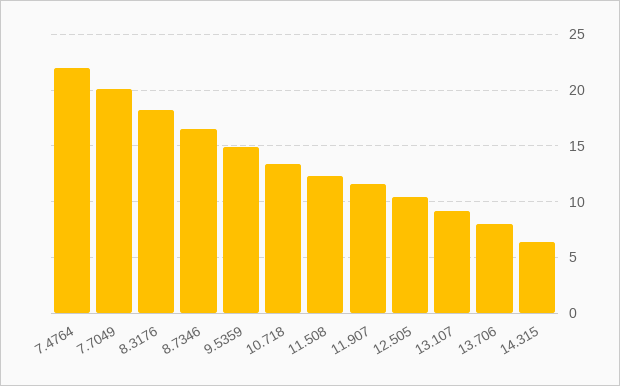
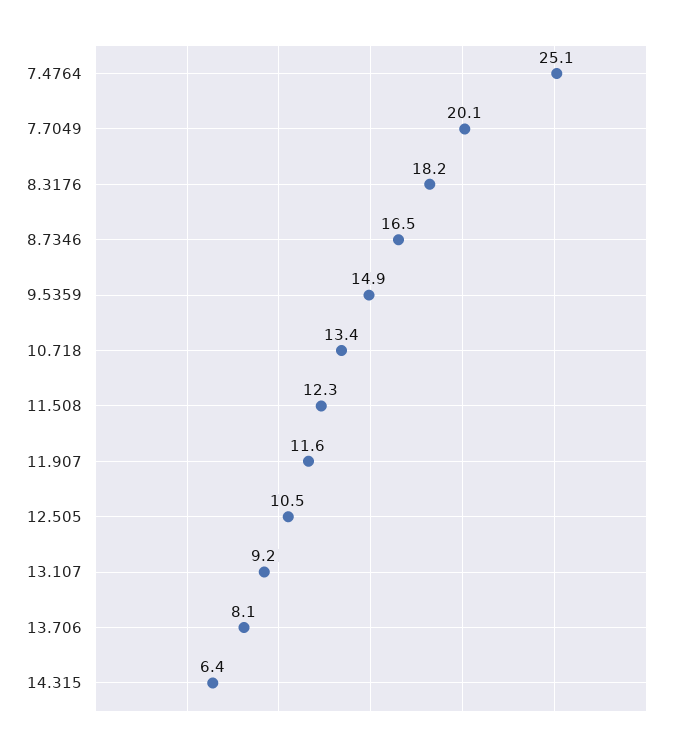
7.4764: 22 -> 25.1

